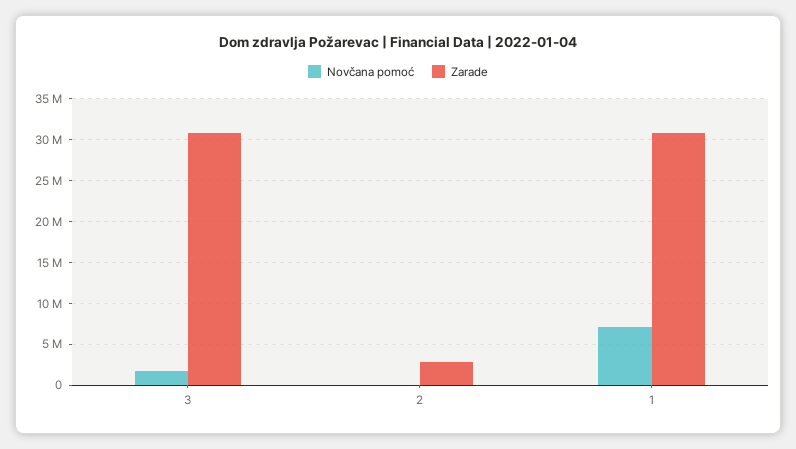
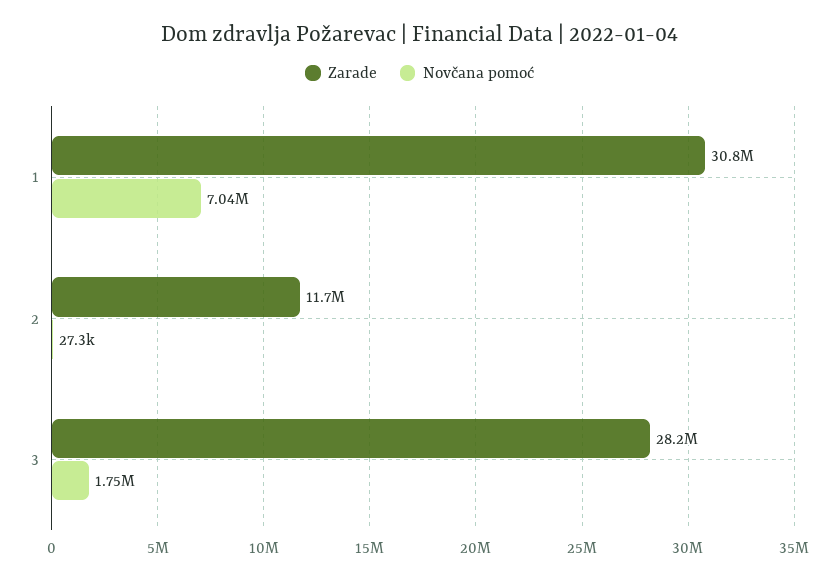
Zarade, 3: 31000000 -> 28200000
Zarade, 2: 3000000 -> 11700000

